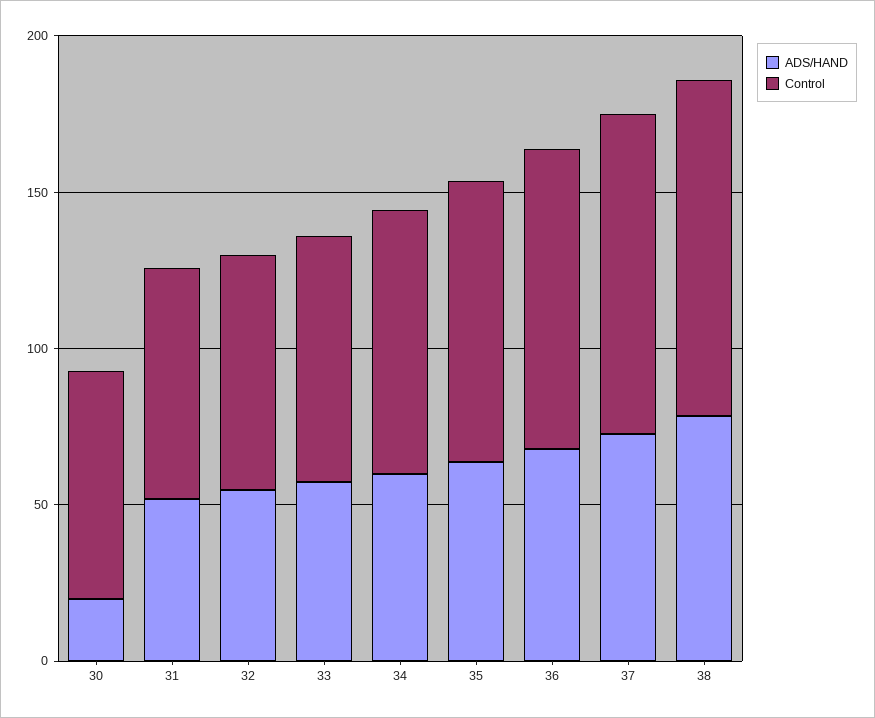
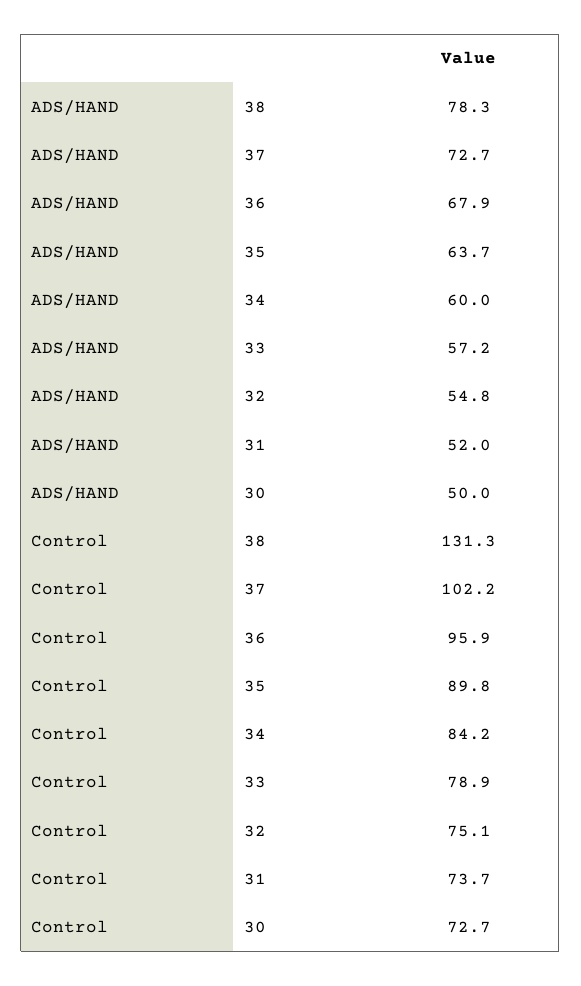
ADS/HAND, 30: 20 -> 50
Control, 38: 110 -> 131.3

